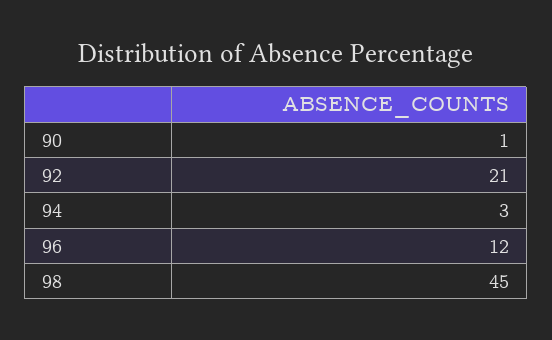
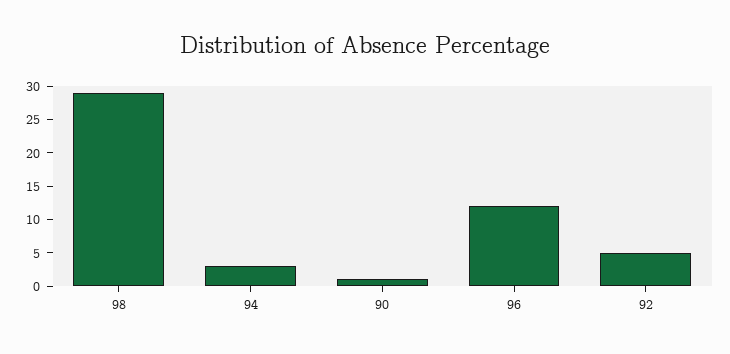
92: 21 -> 5
98: 45 -> 30

